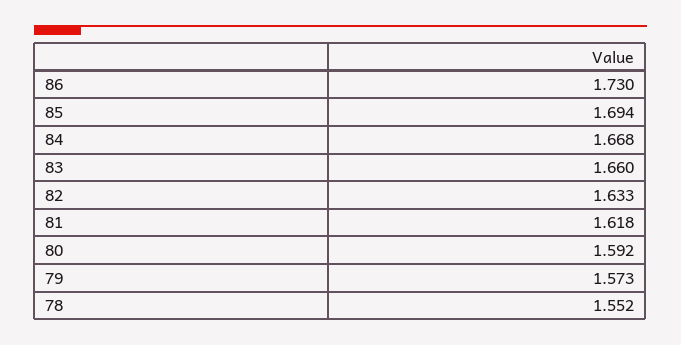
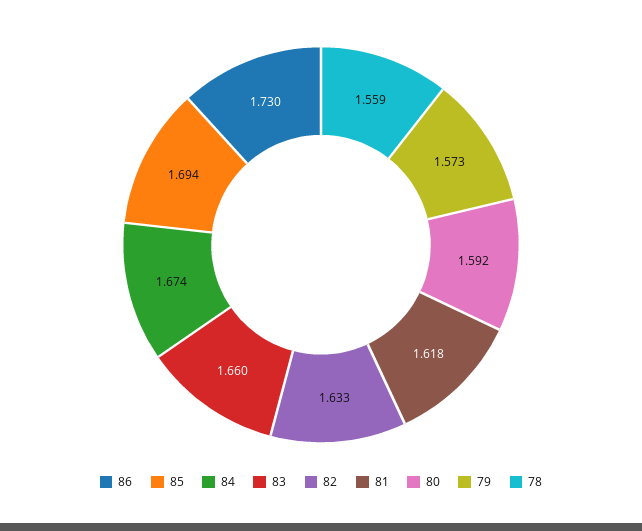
84: 1.668 -> 1.674
78: 1.552 -> 1.559

